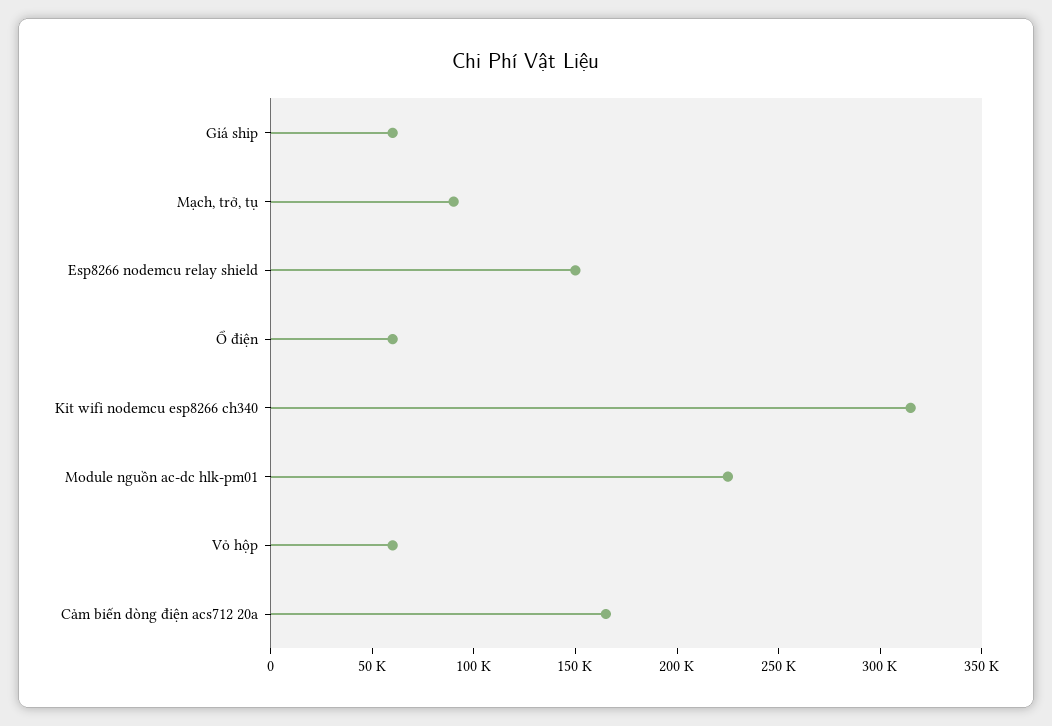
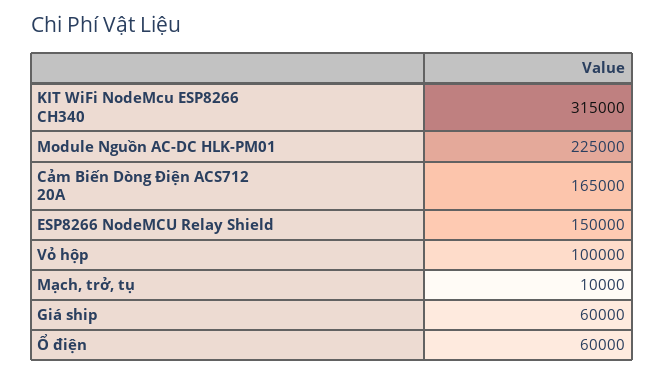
Mạch, trở, tụ: 90000 -> 10000
Vỏ hộp: 60000 -> 100000

